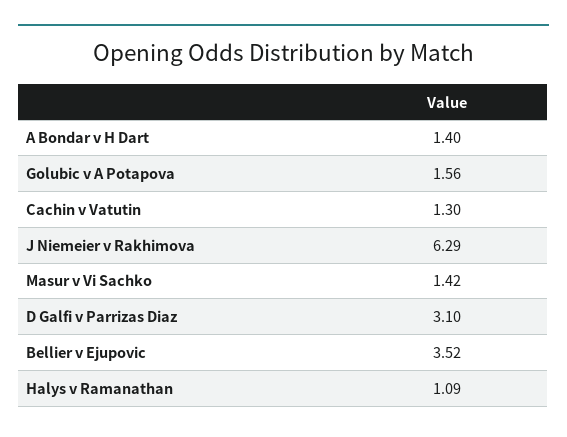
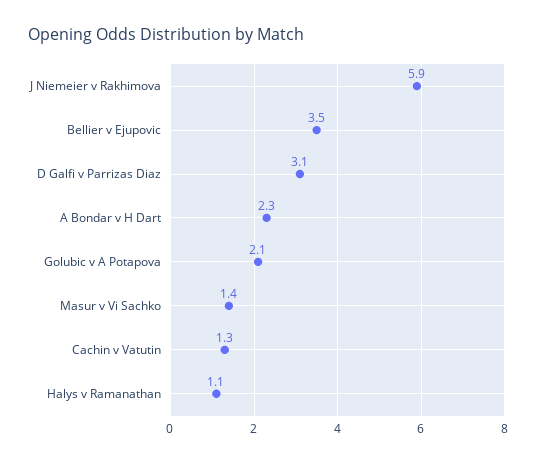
A Bondar v H Dart: 1.4 -> 2.3
Golubic v A Potapova: 1.56 -> 2.1
J Niemeier v Rakhimova: 6.29 -> 5.9

